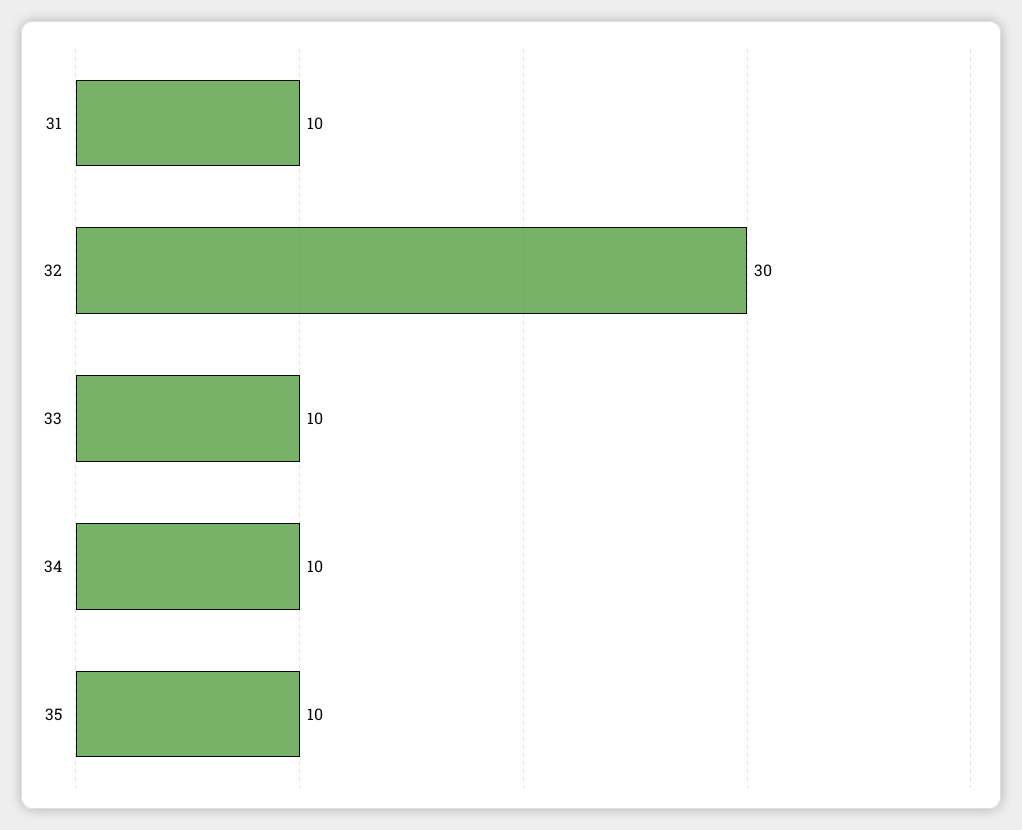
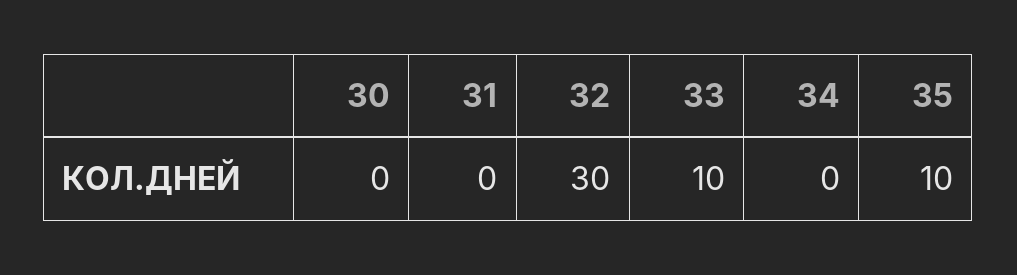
31: 10 -> 0
34: 10 -> 0
30: none -> 0

